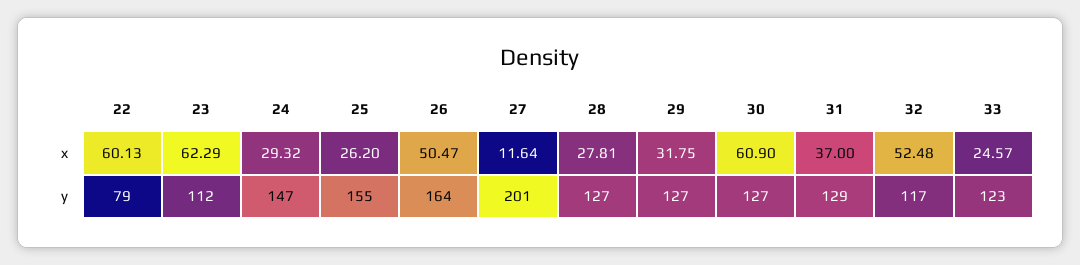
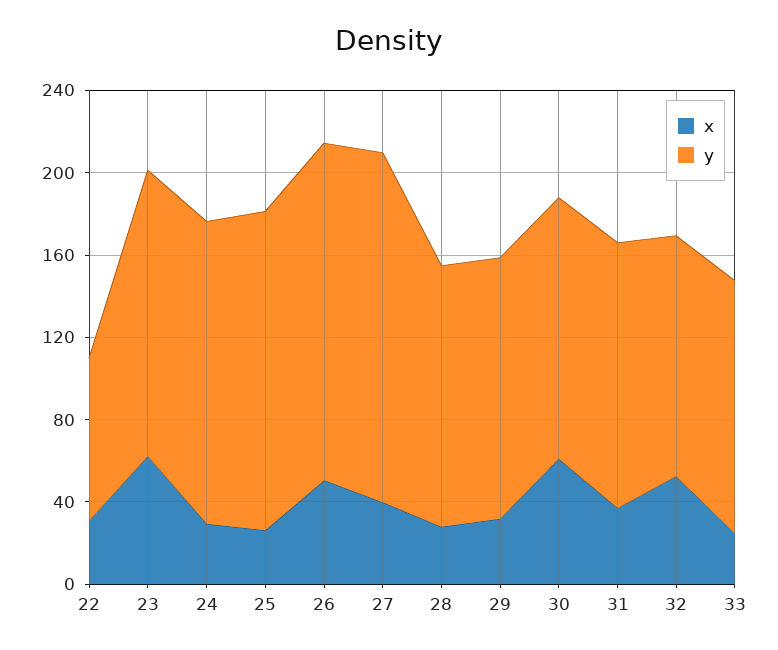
x, 22: 60.13 -> 30
x, 27: 11.64 -> 40
y, 23: 112 -> 140
y, 27: 201 -> 170

